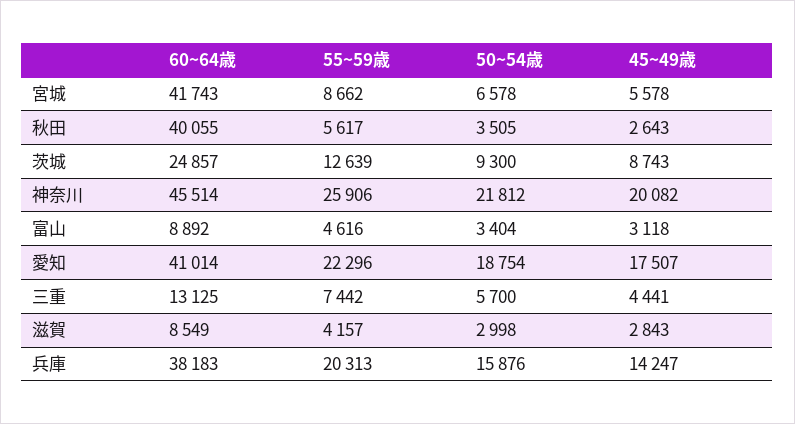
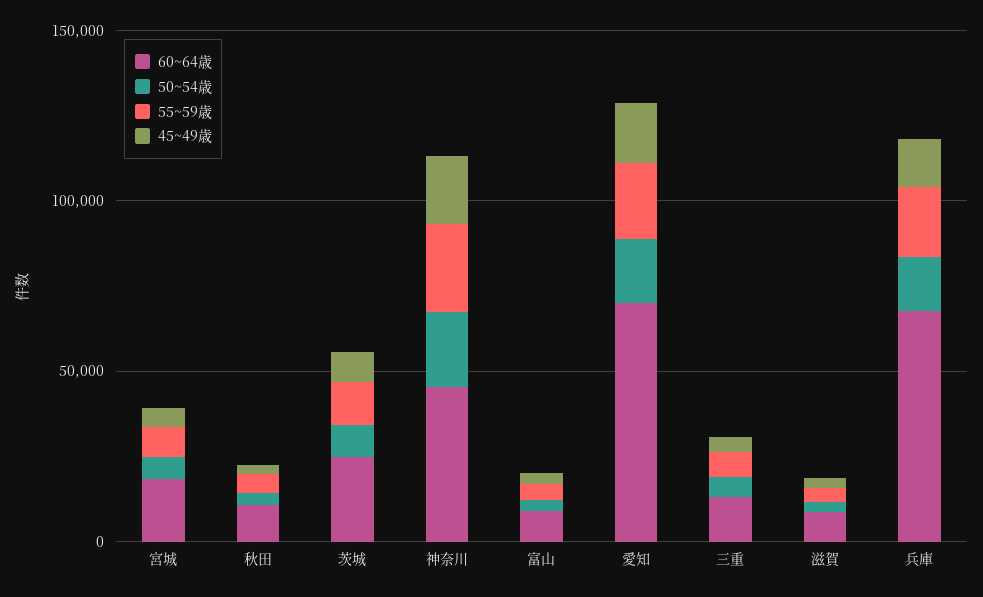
60~64歳, 宮城: 41743 -> 20000
60~64歳, 秋田: 40055 -> 10000
60~64歳, 愛知: 41014 -> 70000
60~64歳, 兵庫: 38183 -> 70000

